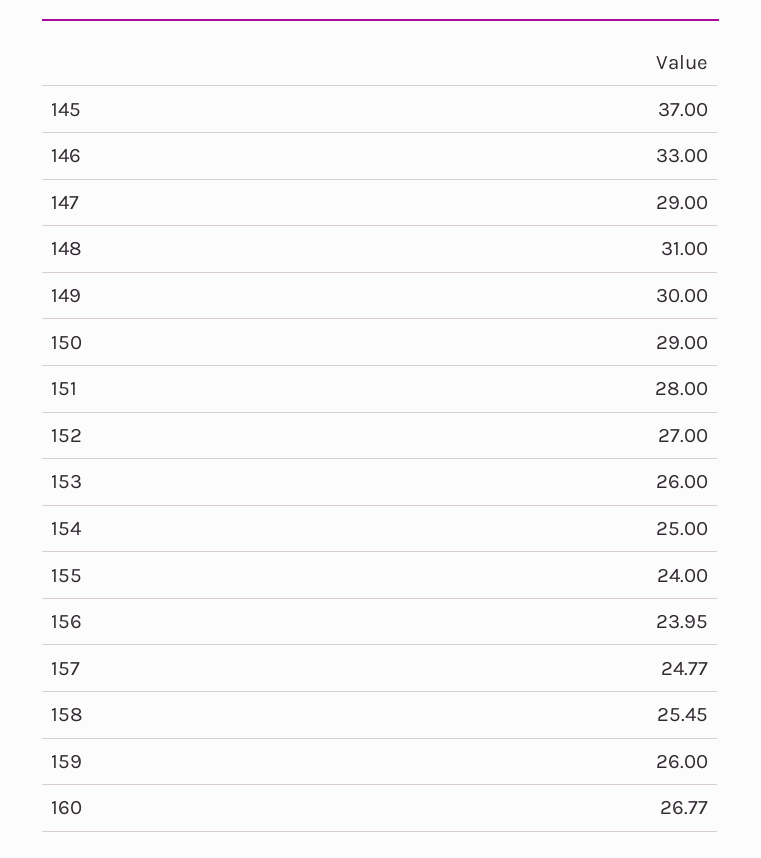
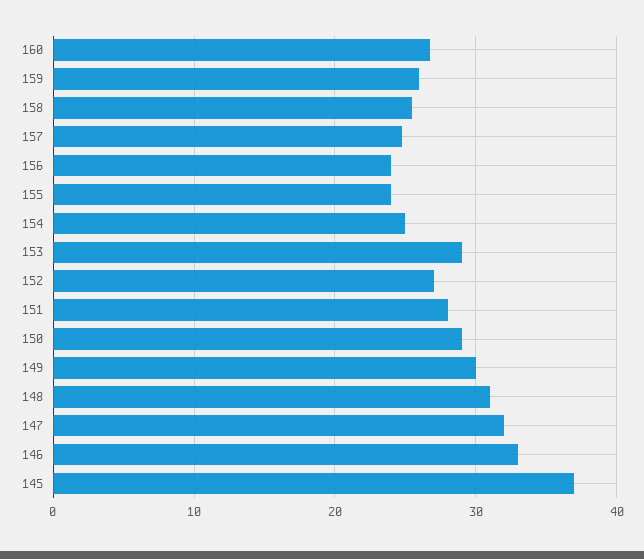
147: 29 -> 32
153: 26 -> 29

